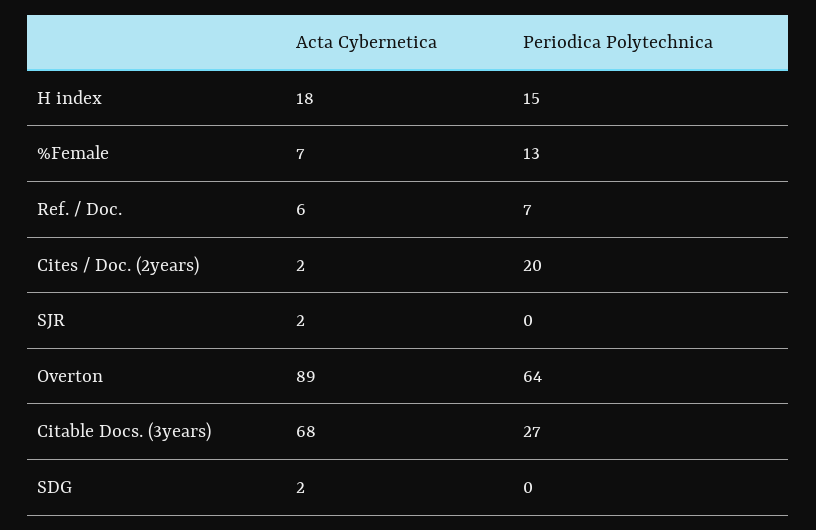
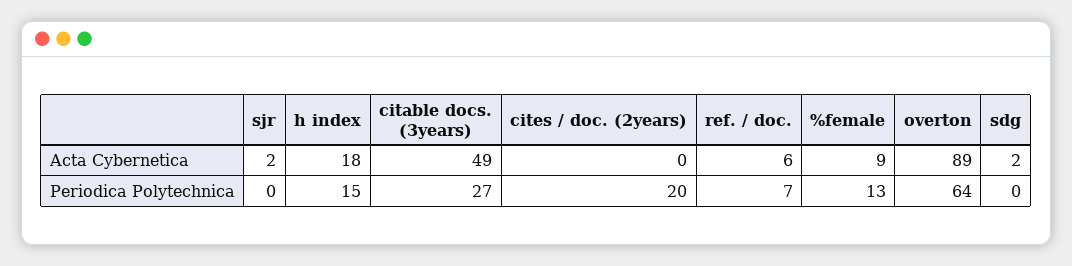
Acta Cybernetica, %Female: 7 -> 9
Acta Cybernetica, Cites / Doc. (2years): 2 -> 0
Acta Cybernetica, Citable Docs. (3years): 68 -> 49

